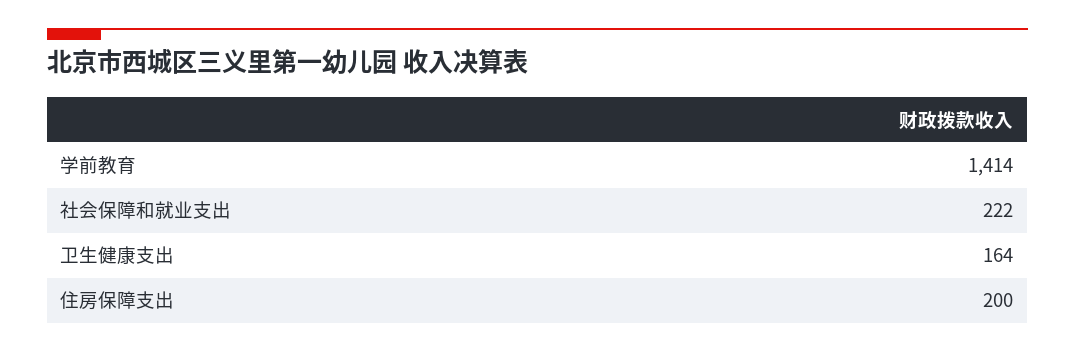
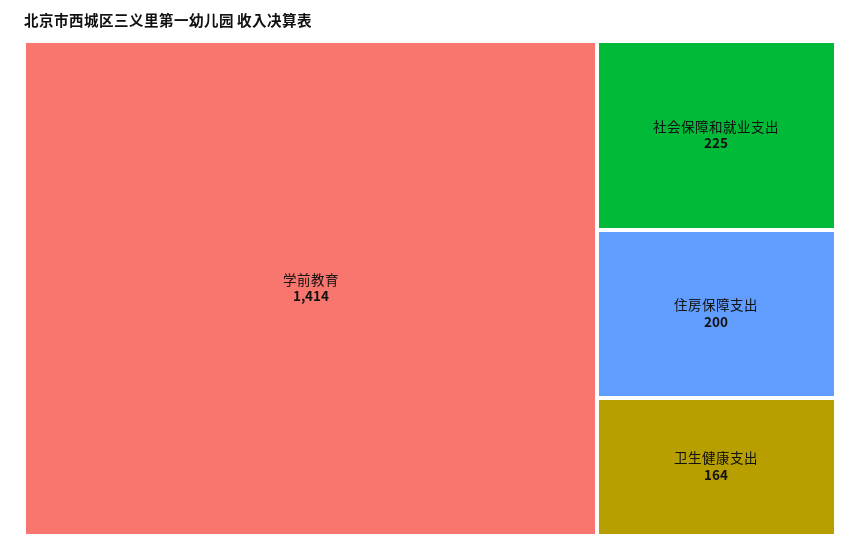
社会保障和就业支出: 222 -> 225

